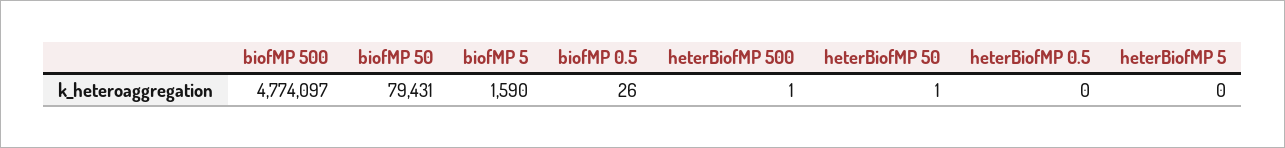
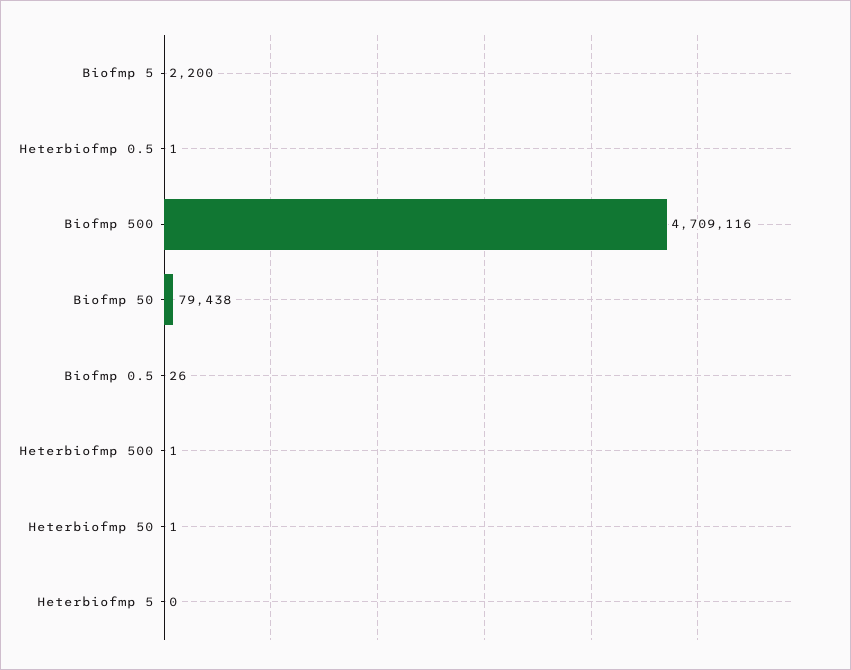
biofMP 500: 4774097 -> 4709116
biofMP 50: 79431 -> 79438
biofMP 5: 1590 -> 2200
heterBiofMP 0.5: 0 -> 1

